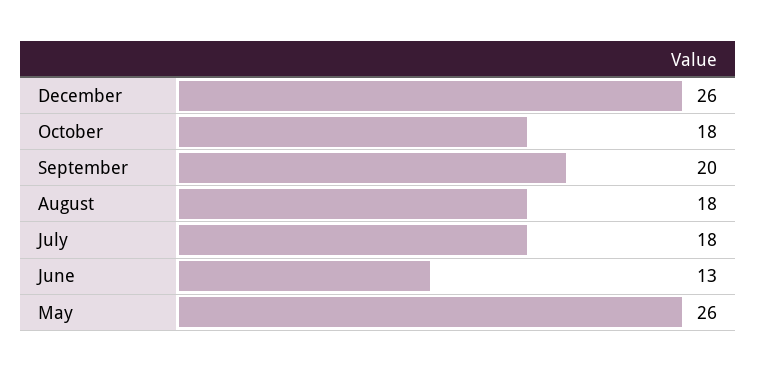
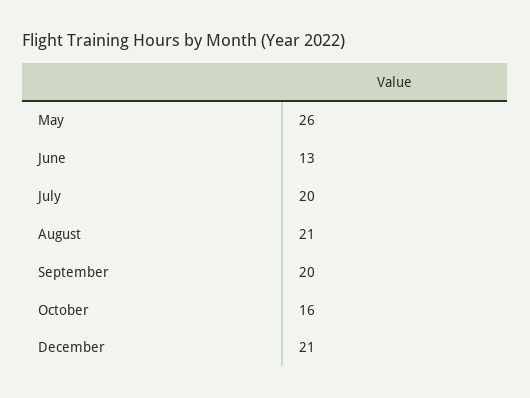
December: 26 -> 21
October: 18 -> 16
August: 18 -> 21
July: 18 -> 20

